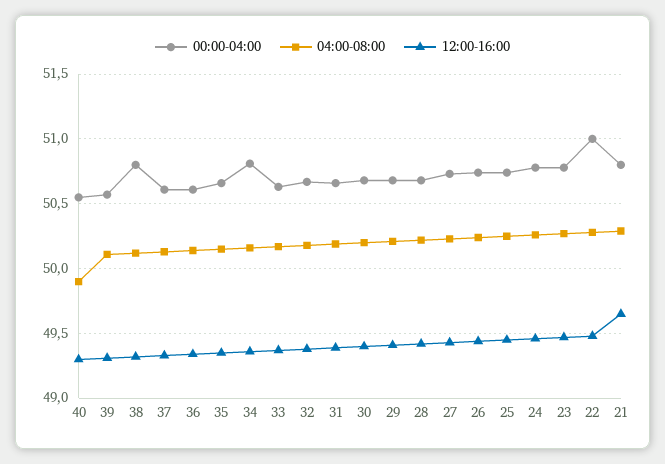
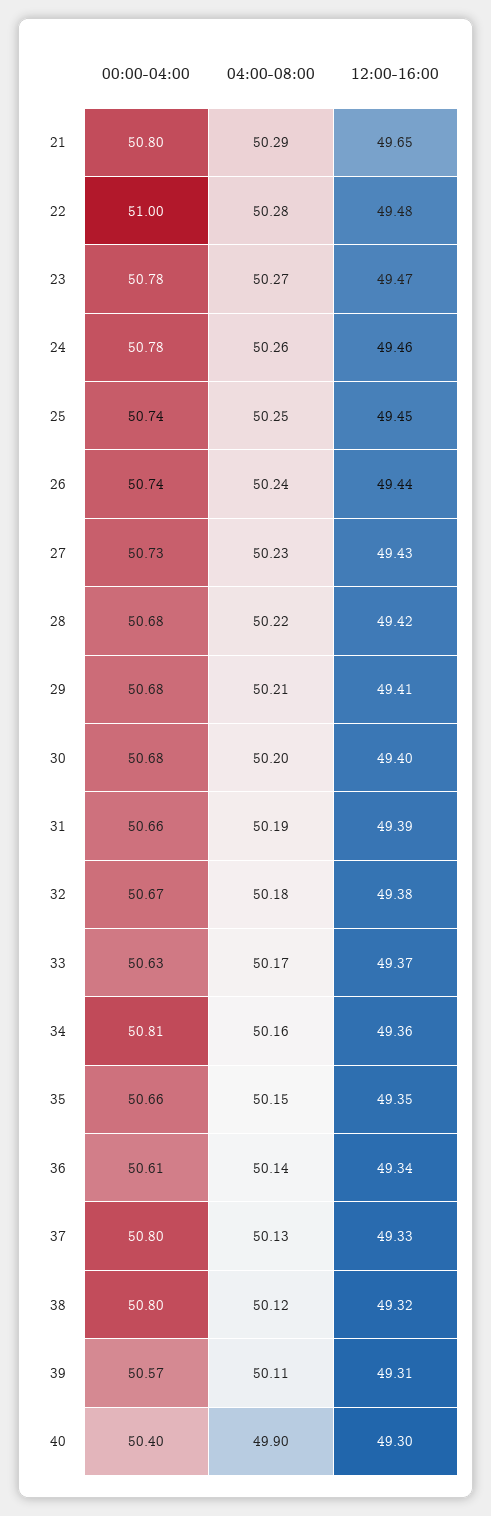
00:00-04:00, 40: 50.55 -> 50.4
00:00-04:00, 37: 50.6 -> 50.8

